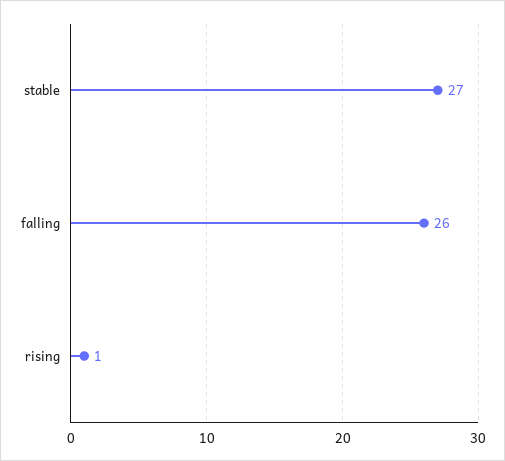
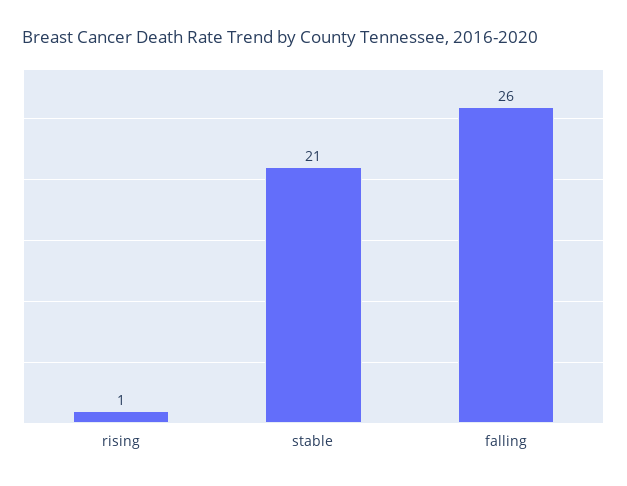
stable: 27 -> 21

